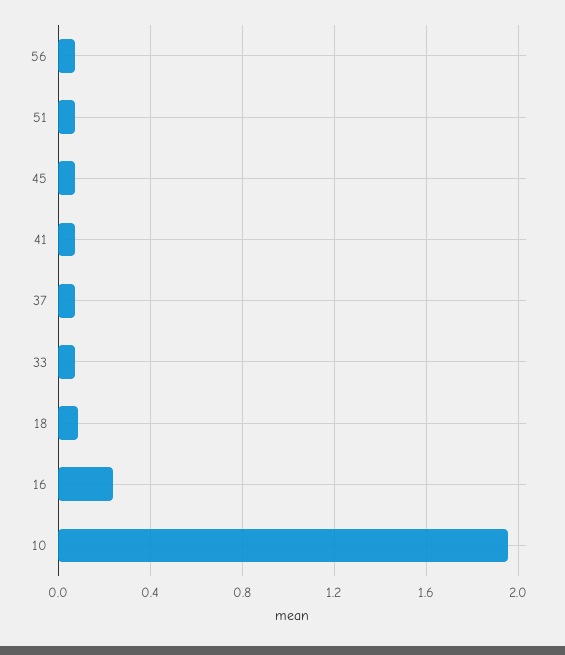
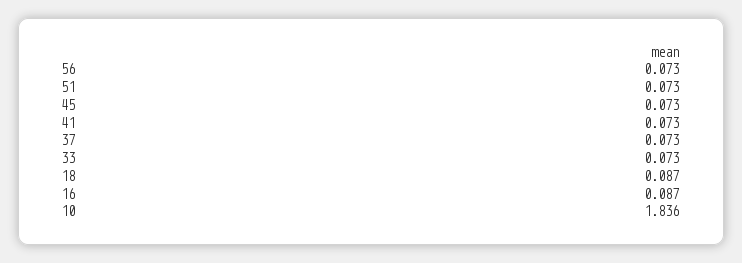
16: 0.25 -> 0.087
10: 1.95 -> 1.836

